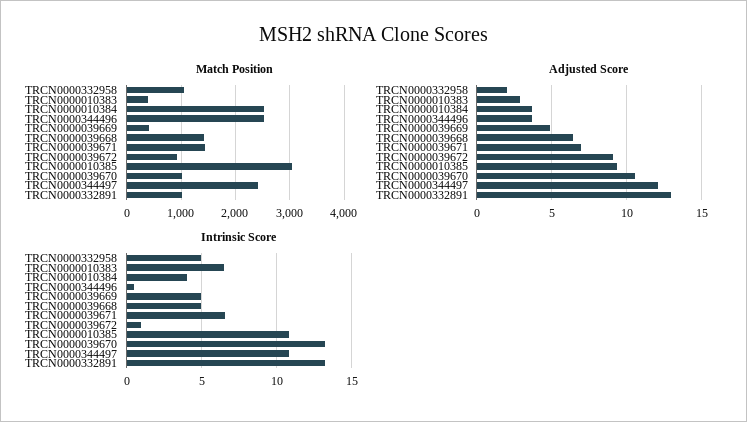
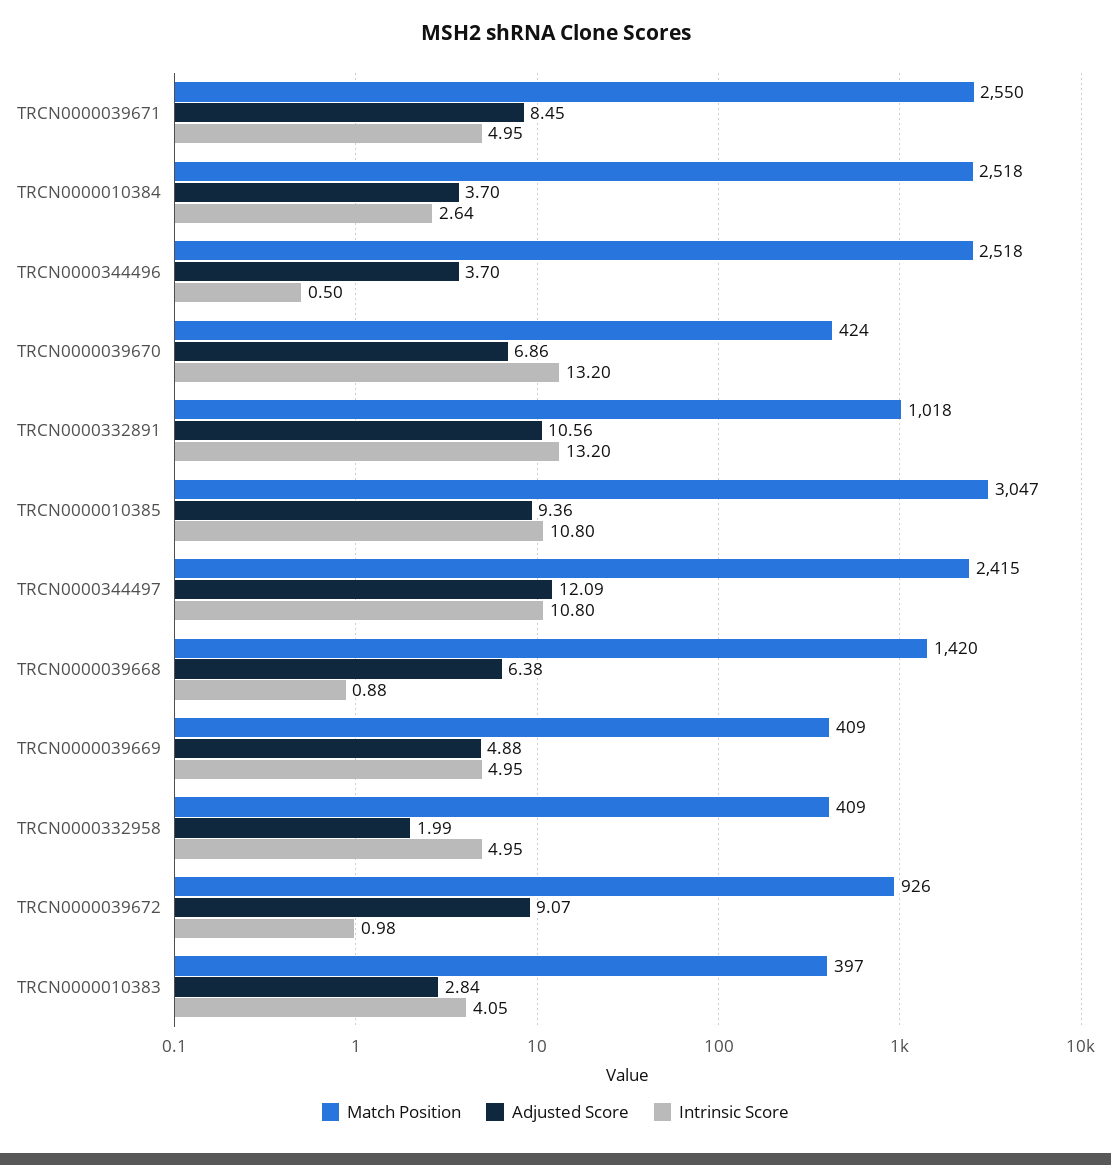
Match Position, TRCN0000332958: 1000 -> 409
Match Position, TRCN0000039671: 1400 -> 2550
Match Position, TRCN0000039670: 1000 -> 424
Adjusted Score, TRCN0000039671: 7 -> 8.45
Adjusted Score, TRCN0000039670: 10.5 -> 6.86
Adjusted Score, TRCN0000332891: 13 -> 10.56
Intrinsic Score, TRCN0000010383: 6.5 -> 4.05
Intrinsic Score, TRCN0000010384: 4 -> 2.64
Intrinsic Score, TRCN0000039668: 5 -> 0.88
Intrinsic Score, TRCN0000039671: 6.5 -> 4.95

